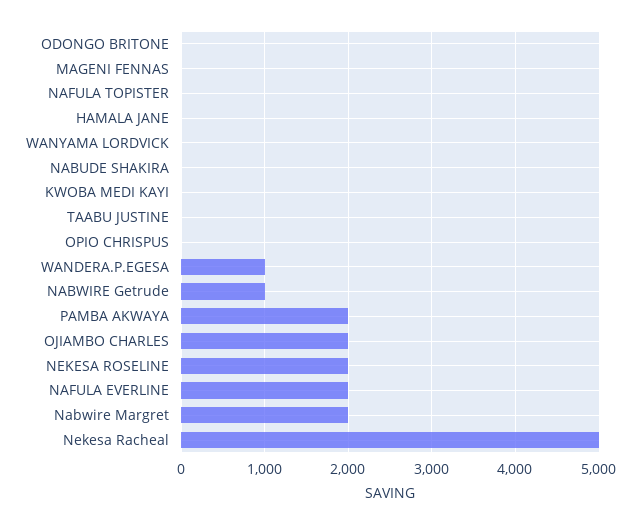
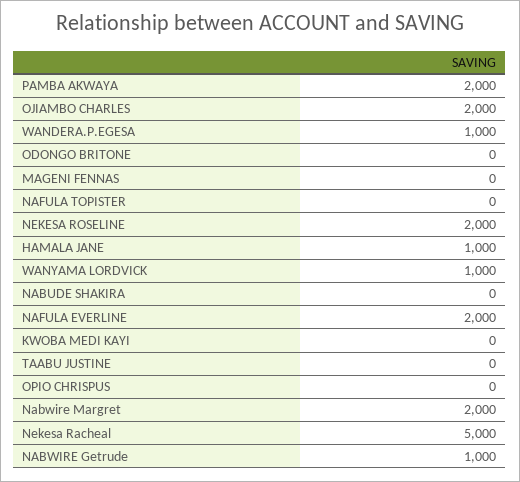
HAMALA JANE: 0 -> 1000
WANYAMA LORDVICK: 0 -> 1000

